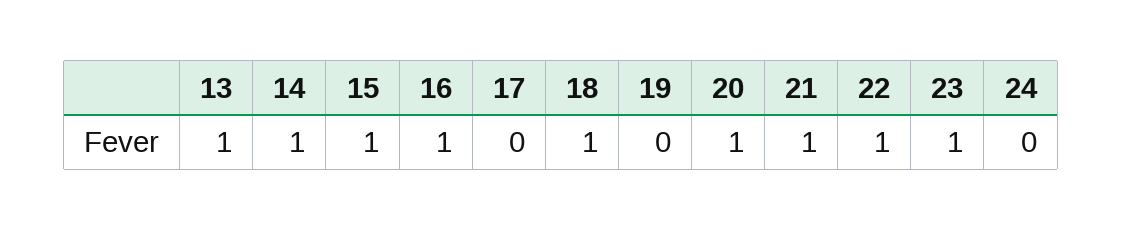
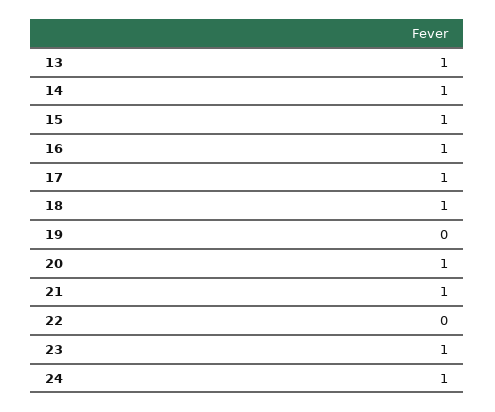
17: 0 -> 1
22: 1 -> 0
24: 0 -> 1

